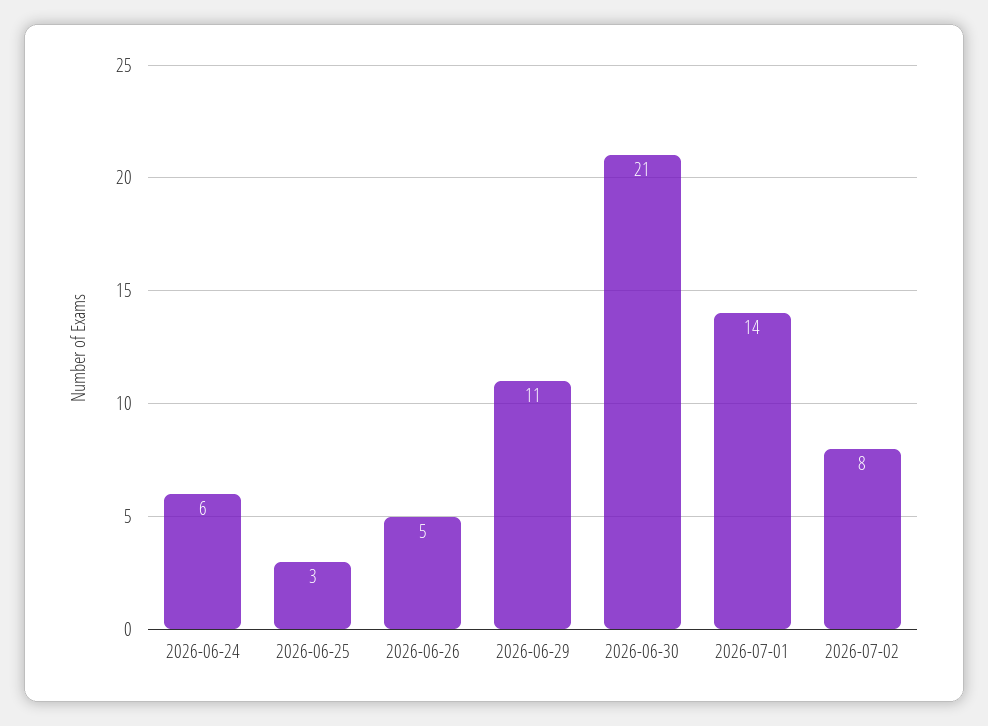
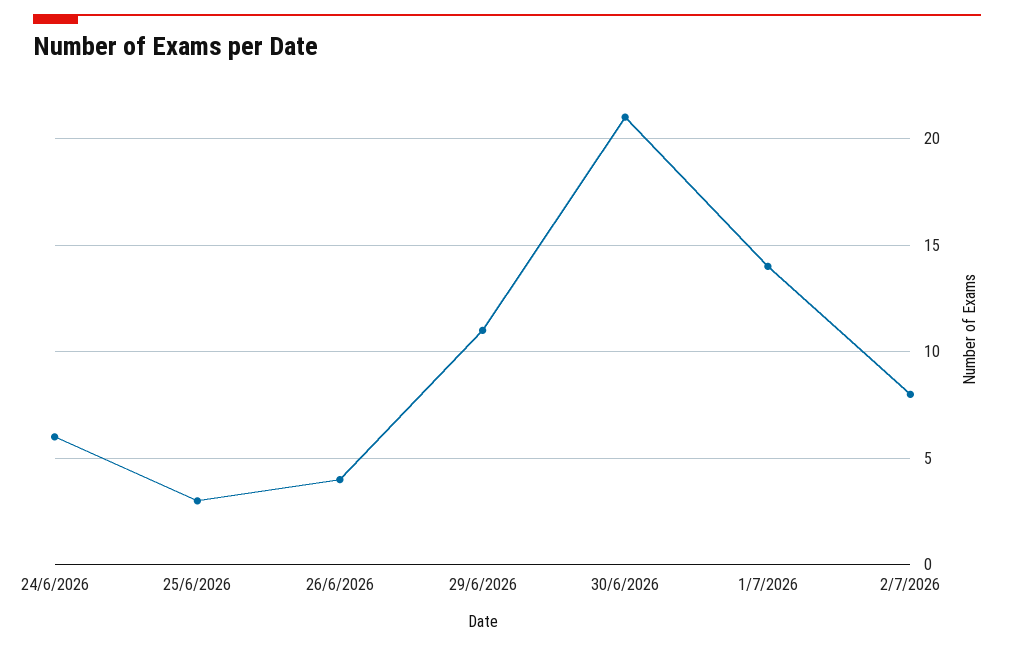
2026-06-26: 5 -> 4

